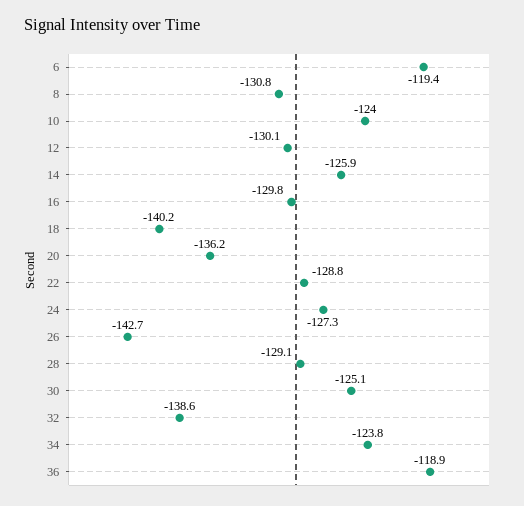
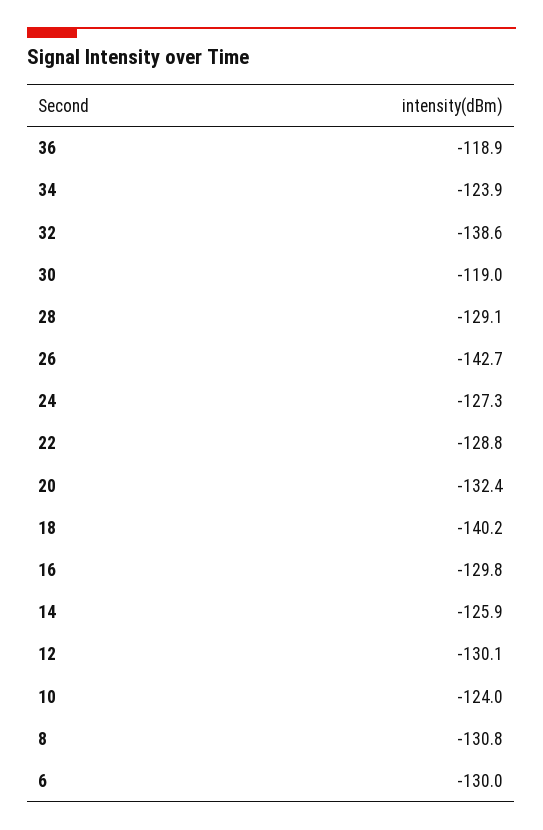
6: -119.4 -> -130
20: -136.2 -> -132.4
30: -125.1 -> -119
34: -123.8 -> -123.9

